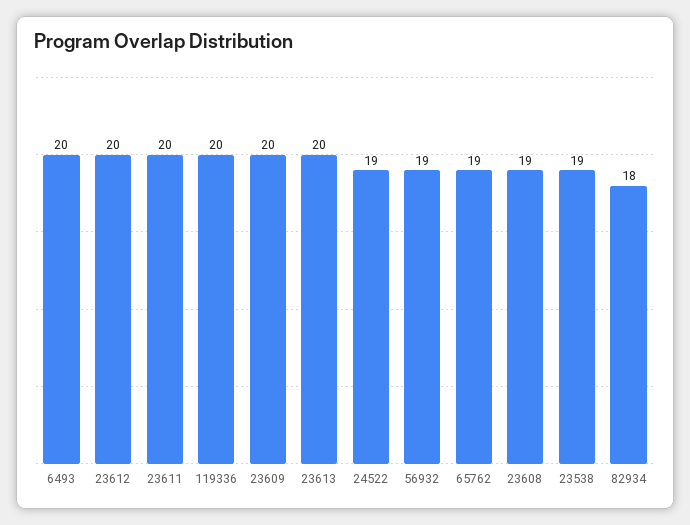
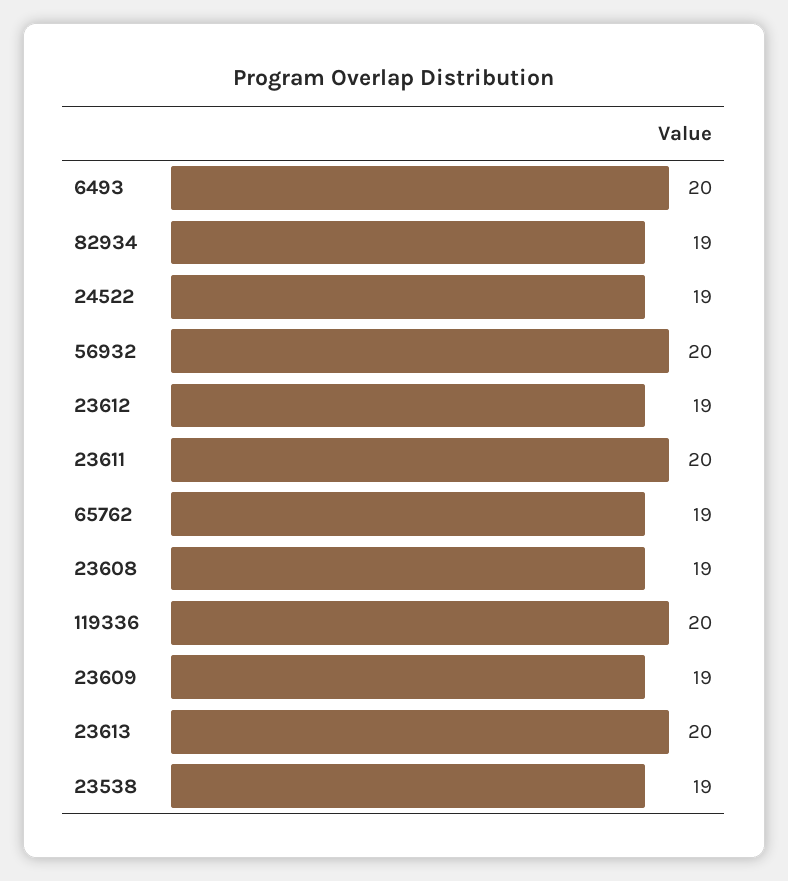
23612: 20 -> 19
23609: 20 -> 19
56932: 19 -> 20
82934: 18 -> 19

